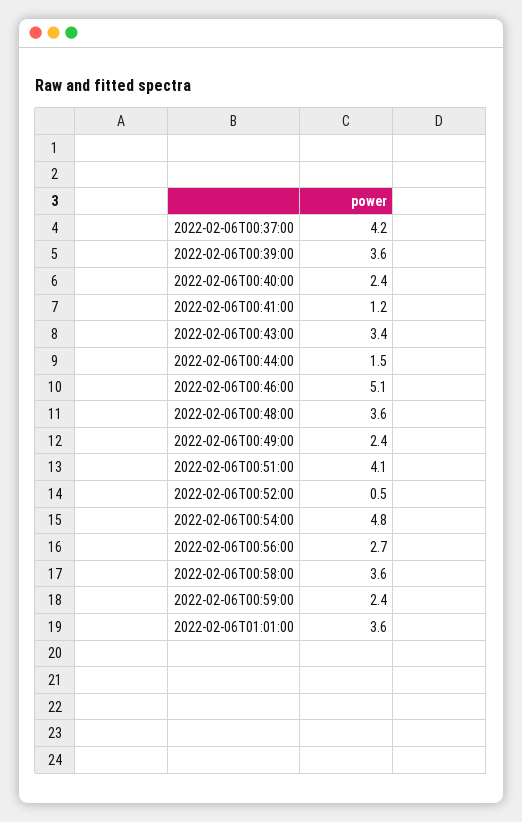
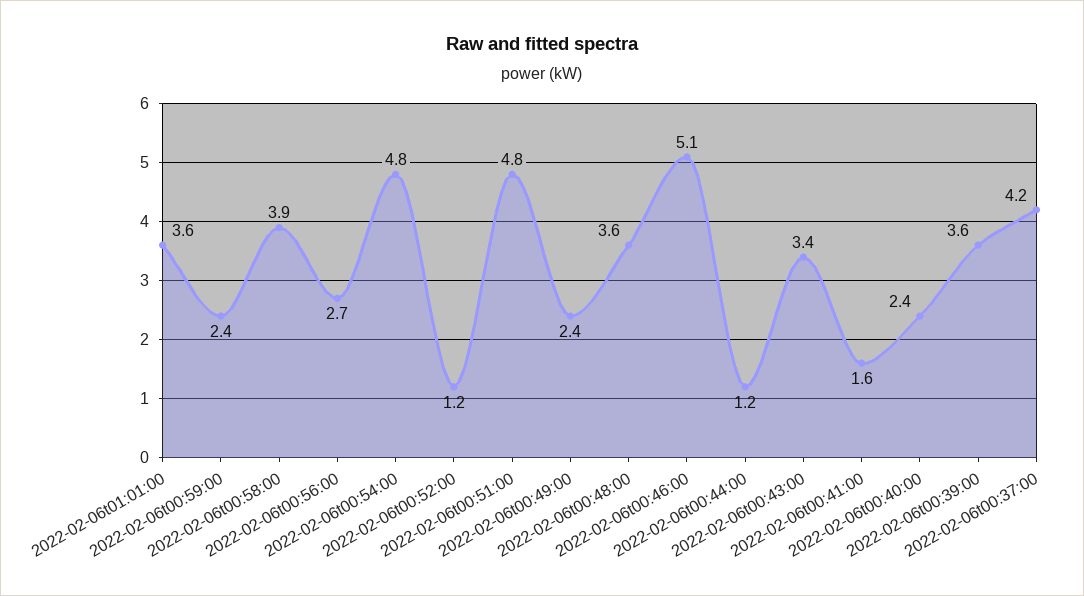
2022-02-06T00:41:00: 1.2 -> 1.6
2022-02-06T00:44:00: 1.5 -> 1.2
2022-02-06T00:51:00: 4.1 -> 4.8
2022-02-06T00:52:00: 0.5 -> 1.2
2022-02-06T00:58:00: 3.6 -> 3.9

